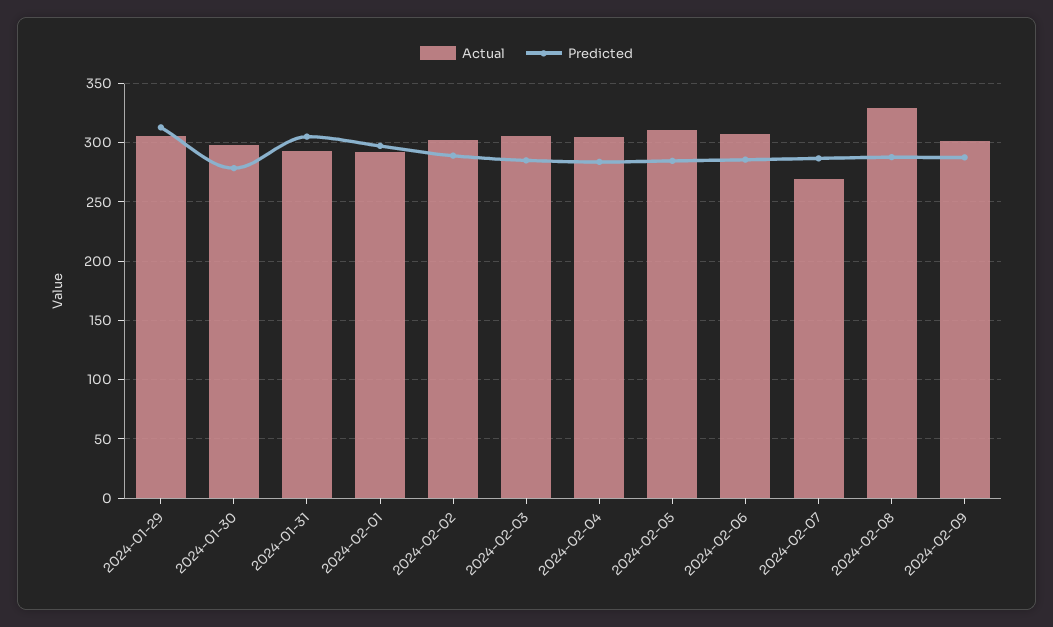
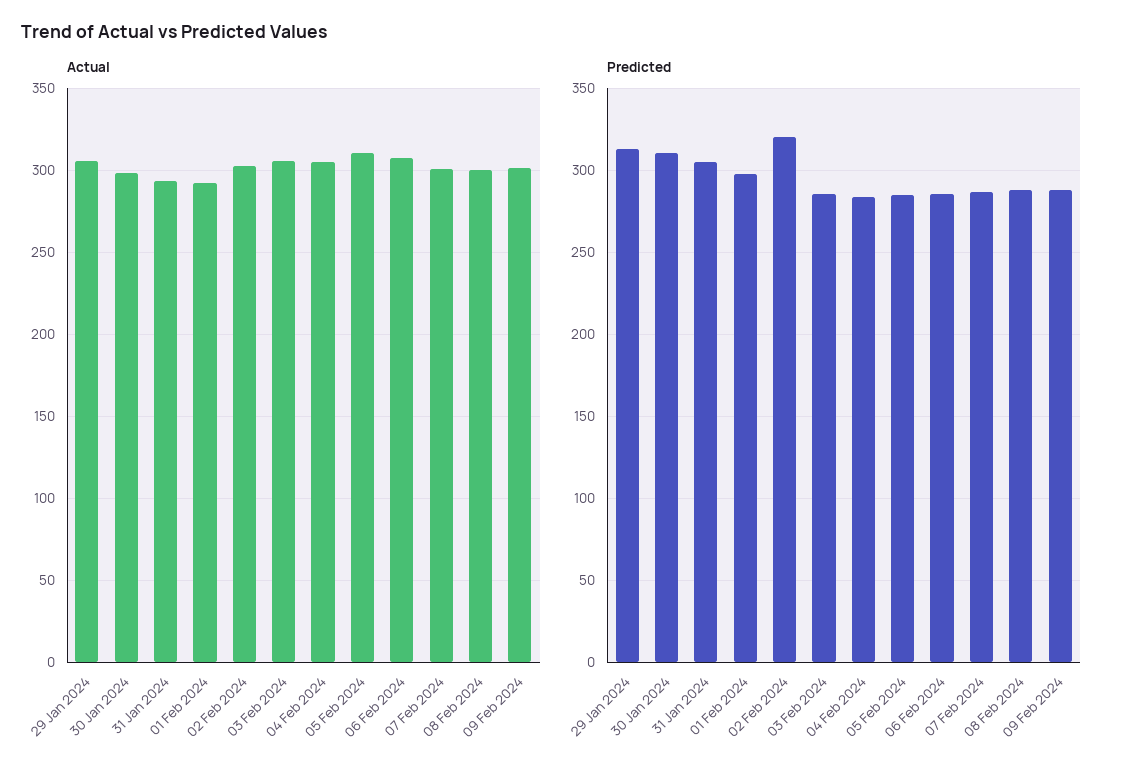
Predicted, 2024-01-30: 280 -> 310
Predicted, 2024-02-02: 290 -> 320
Actual, 2024-02-07: 270 -> 300
Actual, 2024-02-08: 330 -> 300

